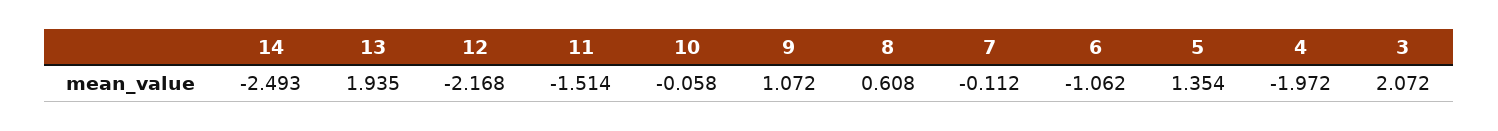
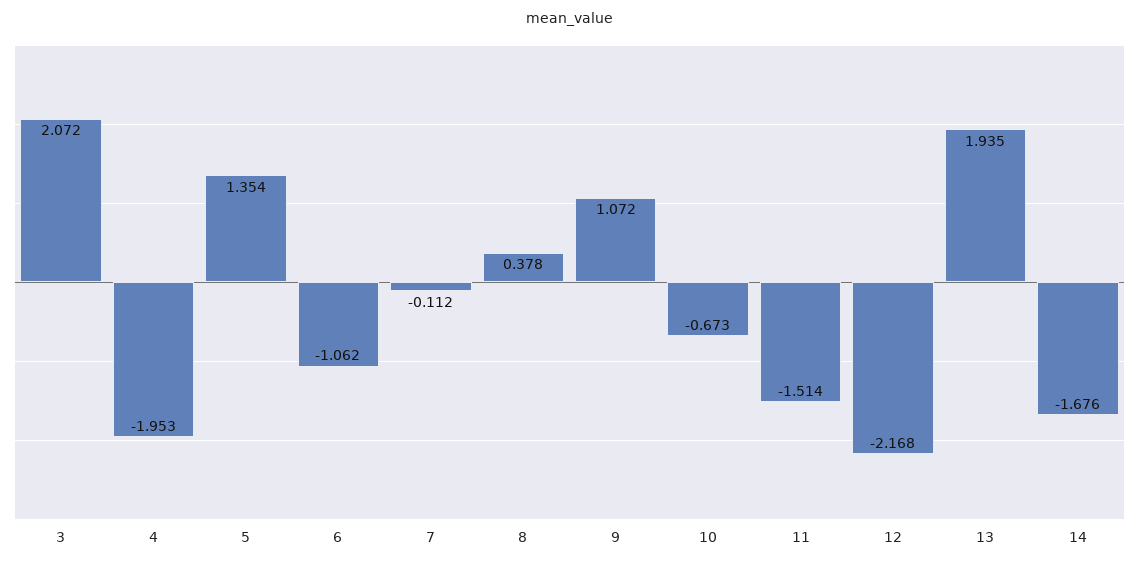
14: -2.493 -> -1.676
10: -0.058 -> -0.673
8: 0.608 -> 0.378
4: -1.972 -> -1.953

